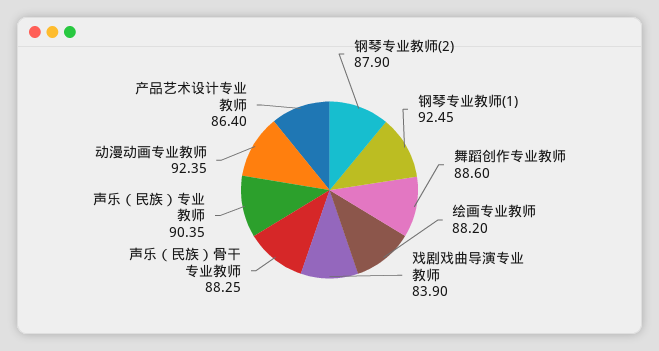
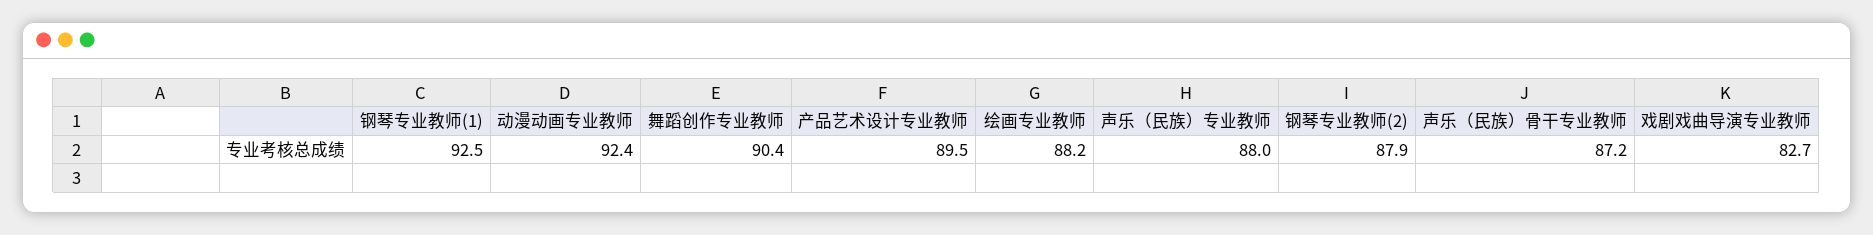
舞蹈创作专业教师: 88.6 -> 90.4
戏剧戏曲导演专业教师: 83.9 -> 82.7
声乐（民族）骨干专业教师: 88.25 -> 87.2
声乐（民族）专业教师: 90.35 -> 88
产品艺术设计专业教师: 86.4 -> 89.5

